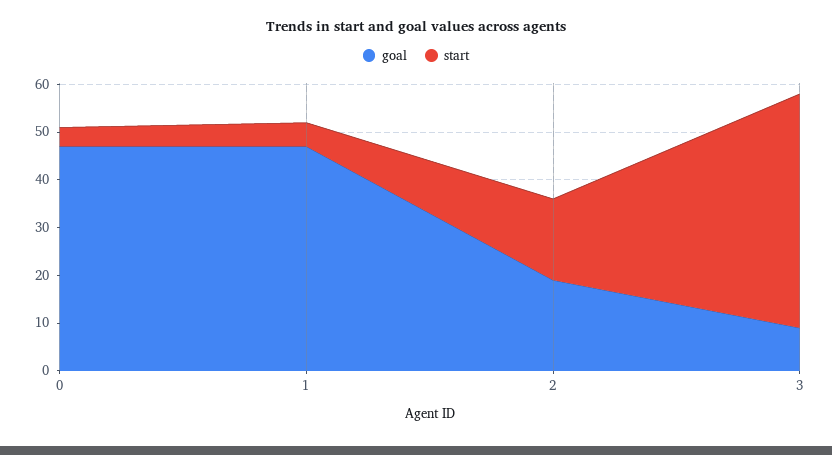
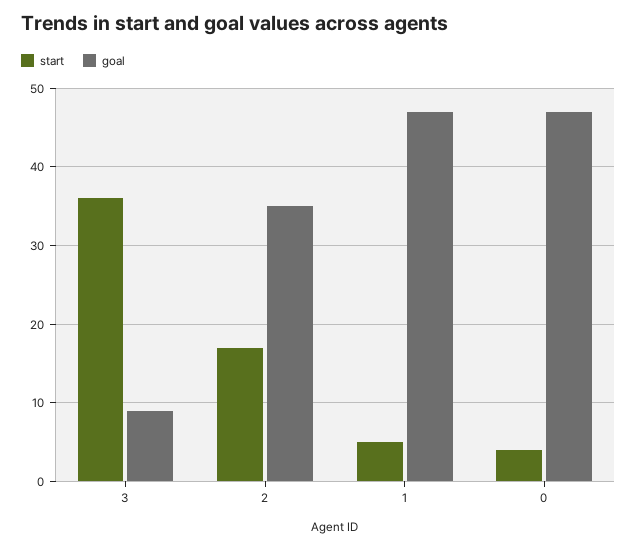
goal, 2: 20 -> 35
start, 3: 50 -> 36

